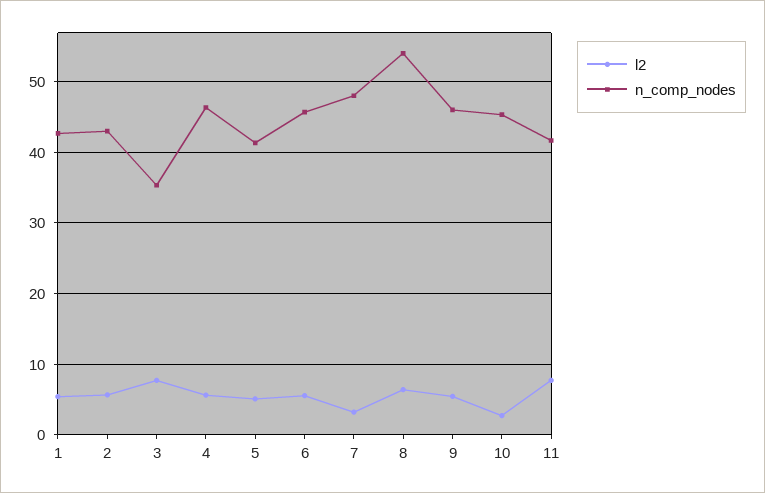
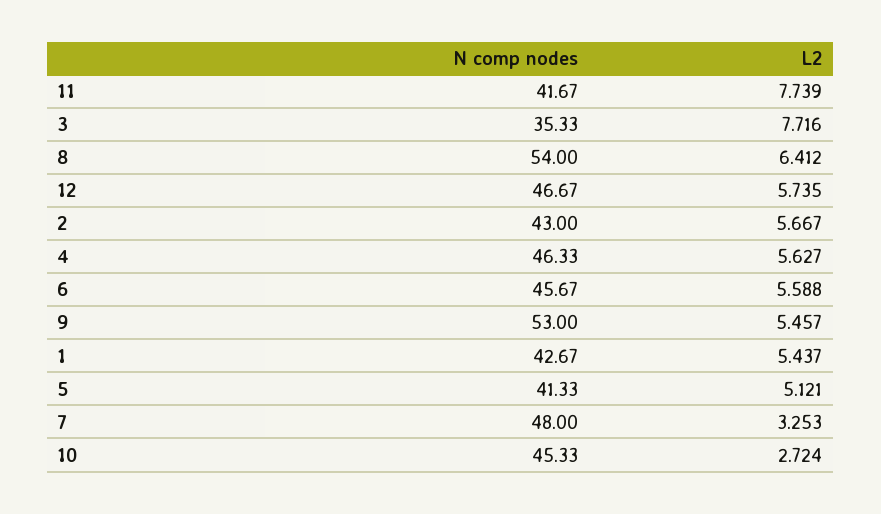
n_comp_nodes, 9: 46 -> 53
n_comp_nodes, 12: none -> 46.67
l2, 12: none -> 5.735

